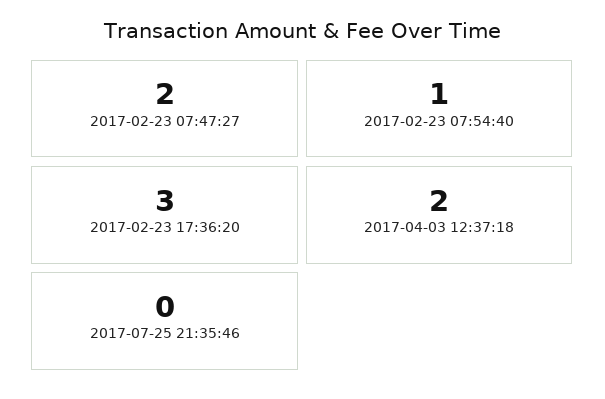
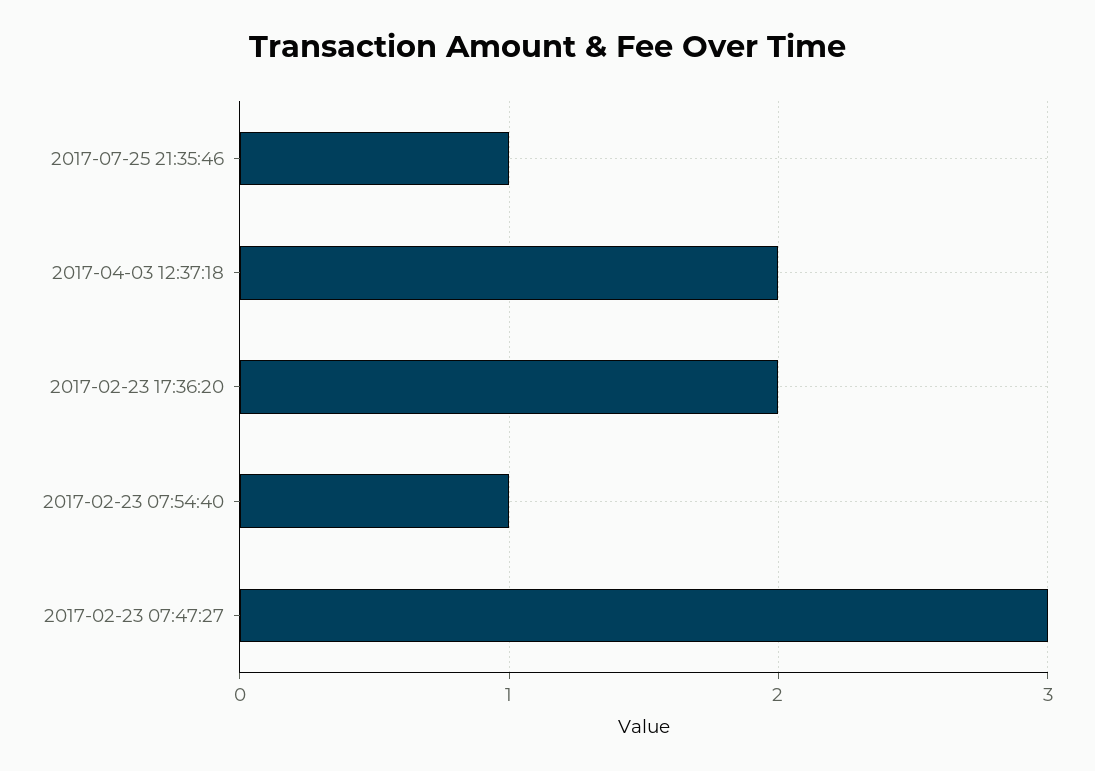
2017-02-23 07:47:27: 2 -> 3
2017-02-23 17:36:20: 3 -> 2
2017-07-25 21:35:46: 0 -> 1

